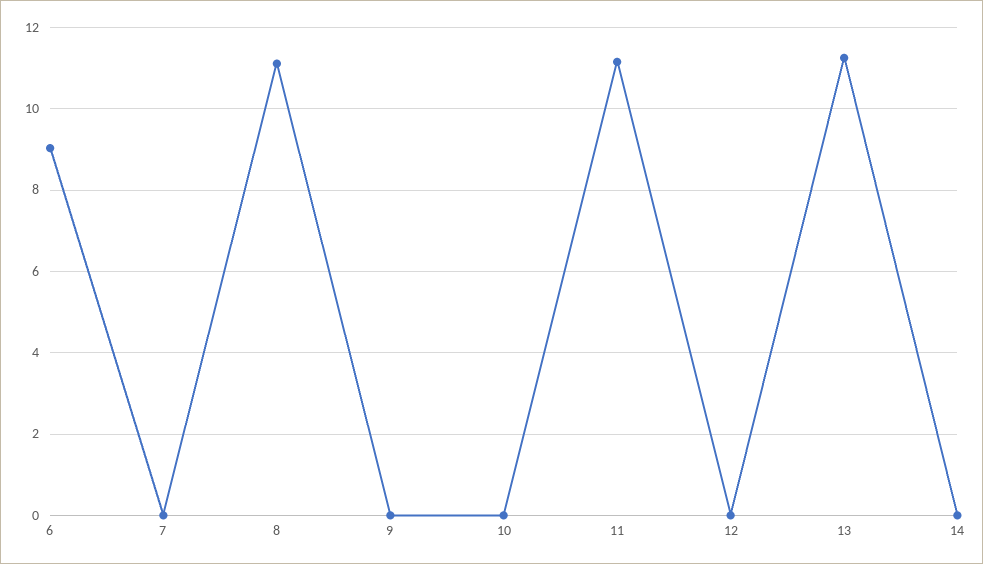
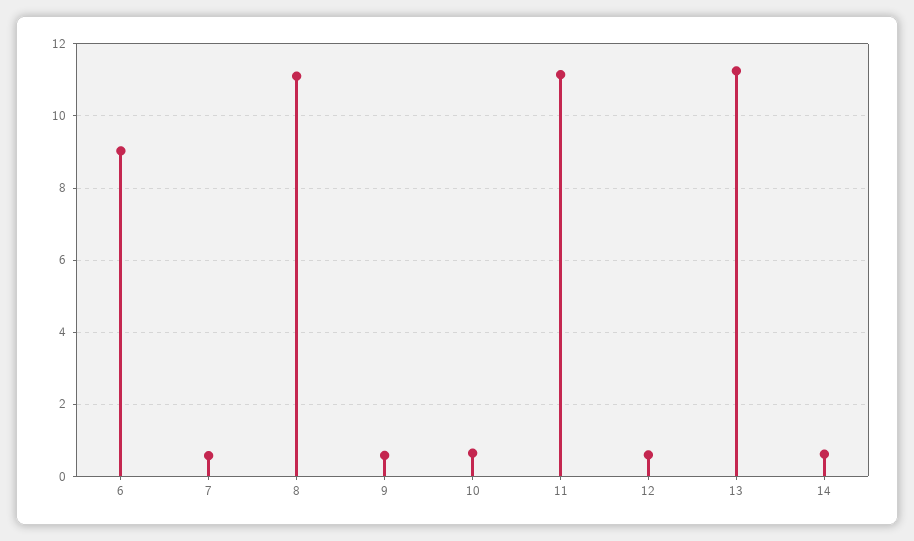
7: 0 -> 0.6
9: 0 -> 0.6
10: 0 -> 0.6
12: 0 -> 0.6
14: 0 -> 0.6

